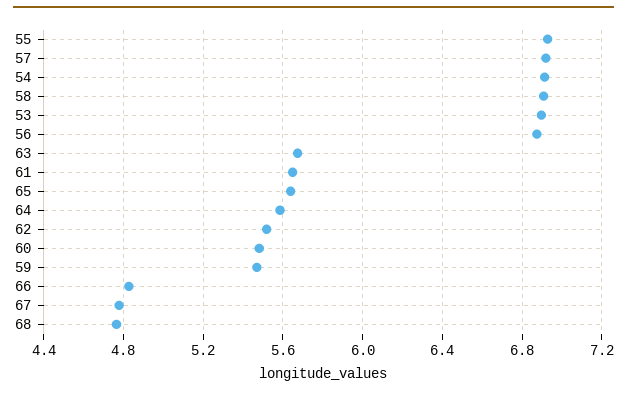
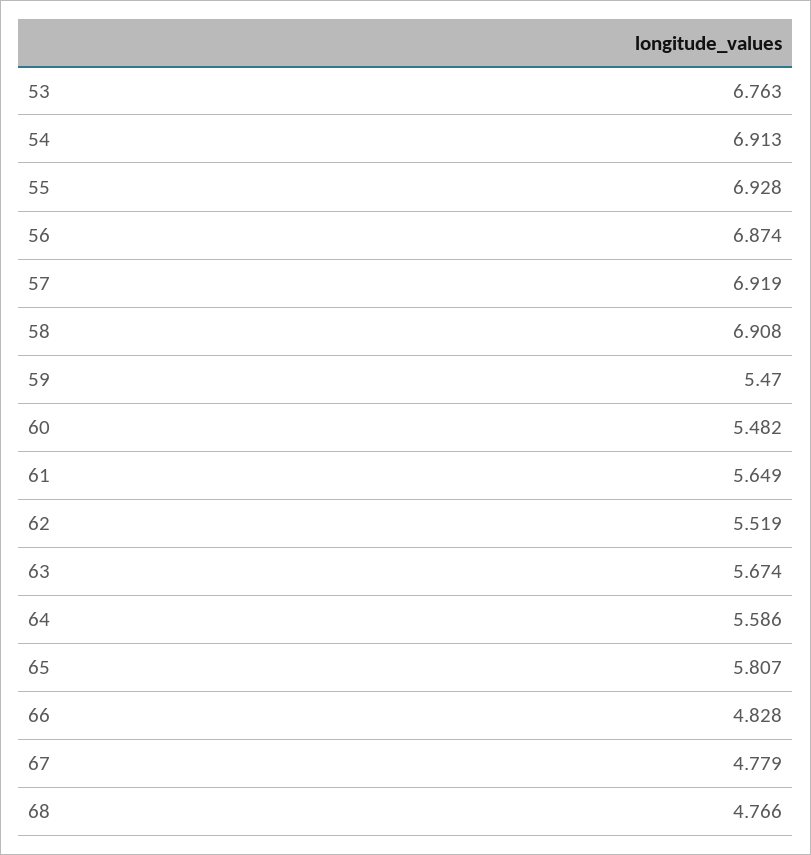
53: 6.9 -> 6.763
65: 5.65 -> 5.807

